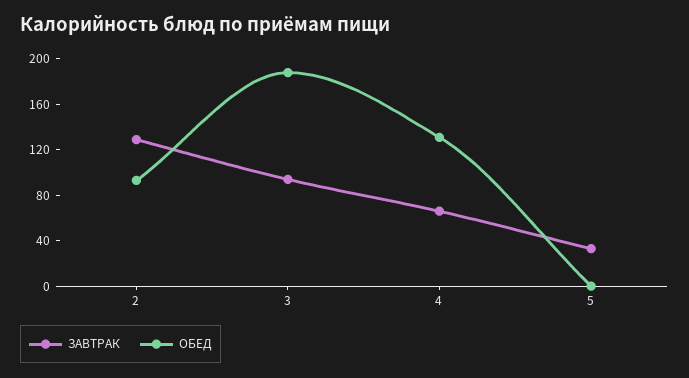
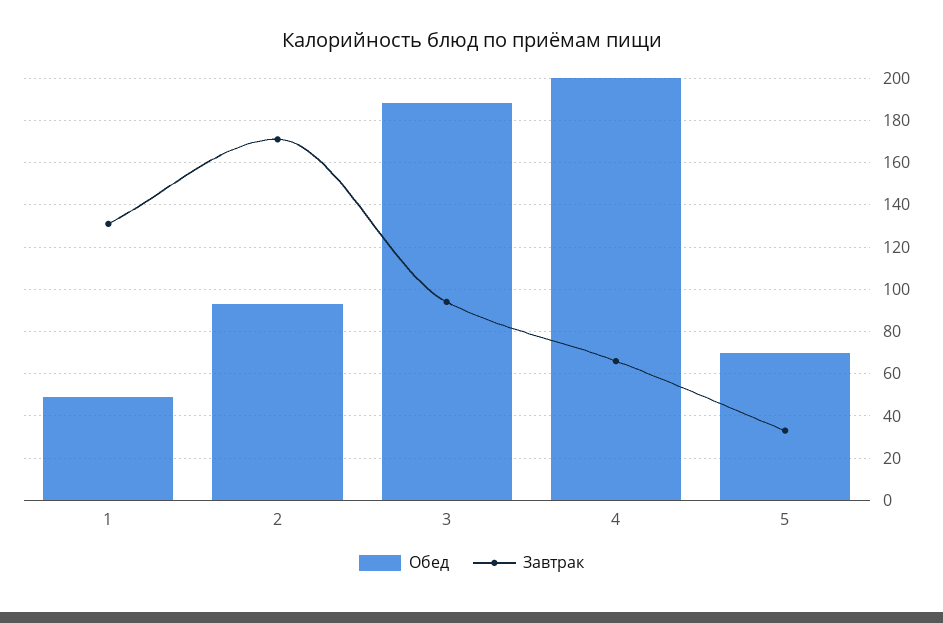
ЗАВТРАК, 2: 130 -> 170
ОБЕД, 4: 130 -> 200
ОБЕД, 5: 0 -> 70
ОБЕД, 1: none -> 50
ЗАВТРАК, 1: none -> 130

